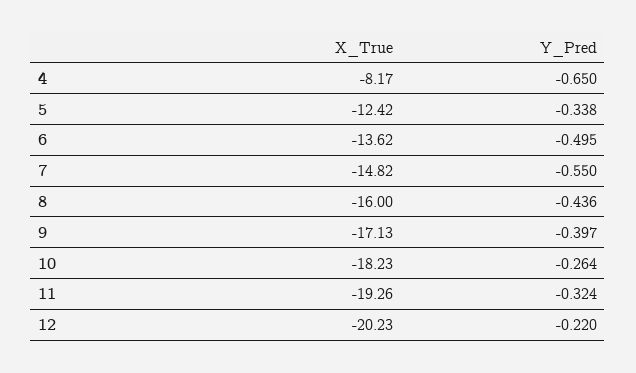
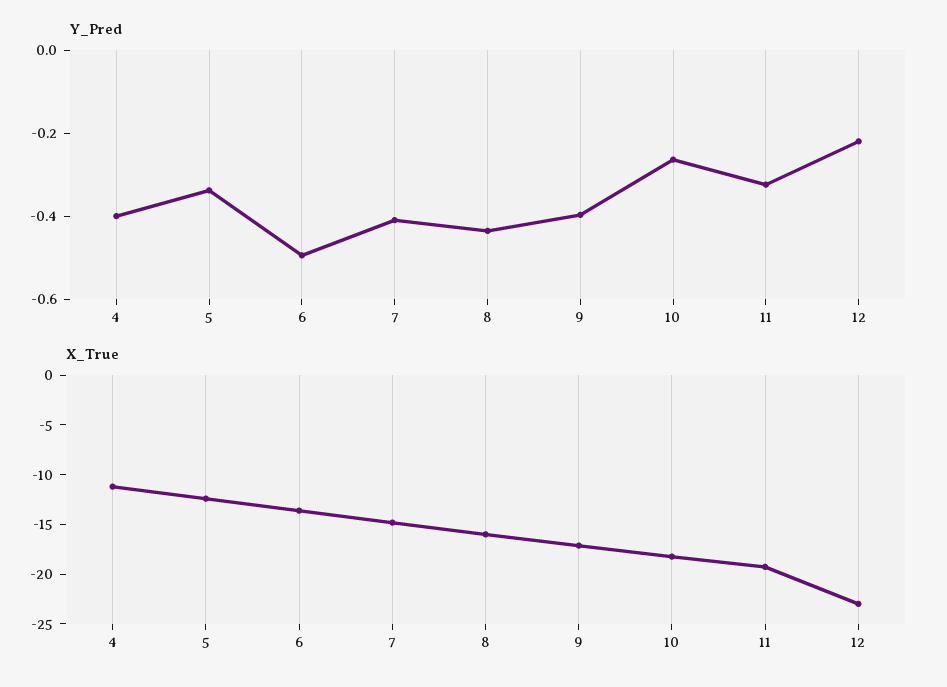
X_True, 4: -8.17 -> -11
Y_Pred, 4: -0.65 -> -0.4
Y_Pred, 7: -0.55 -> -0.4
X_True, 12: -20.23 -> -23

